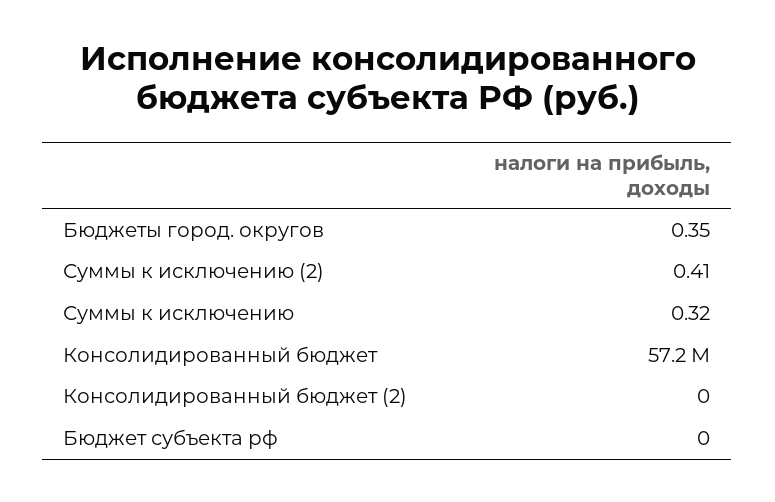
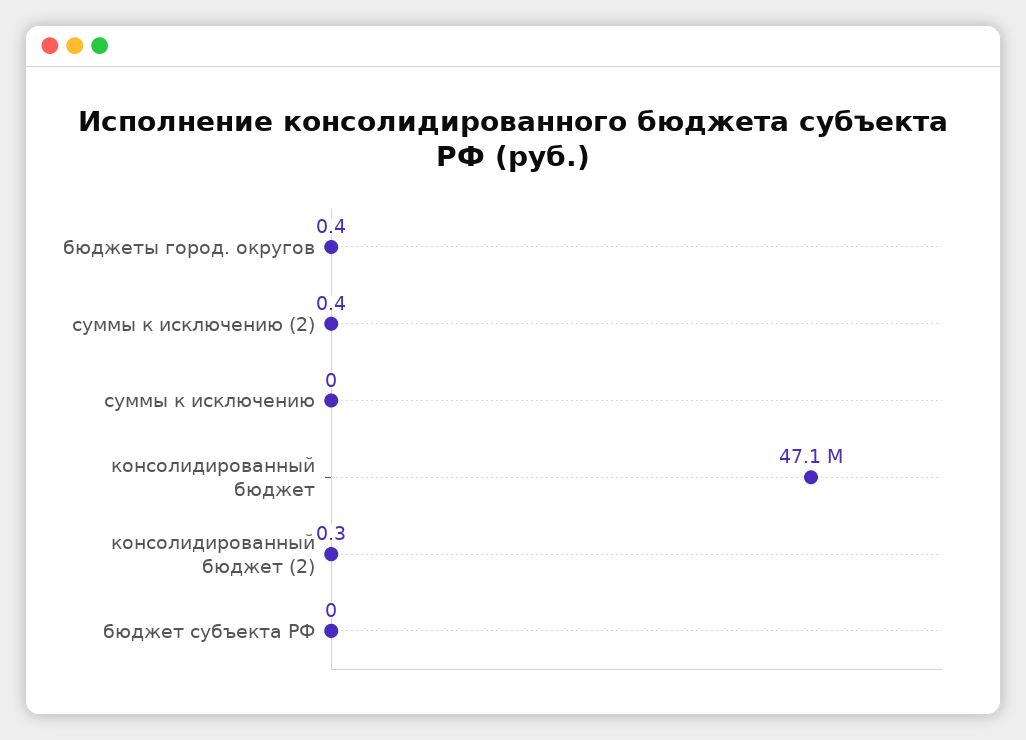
Суммы к исключению: 0.32 -> 0
Консолидированный бюджет: 57200000 -> 47100000
Консолидированный бюджет (2): 0 -> 0.3

